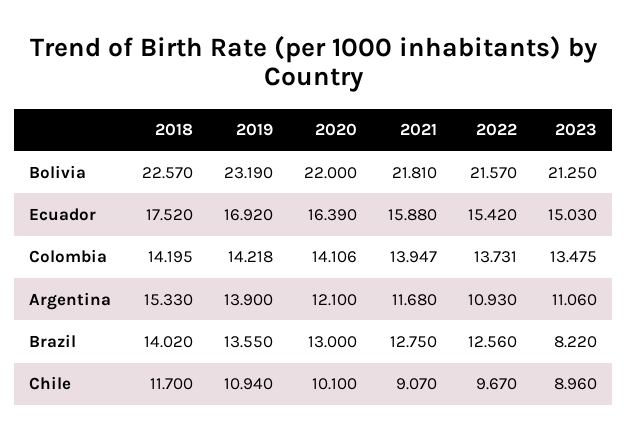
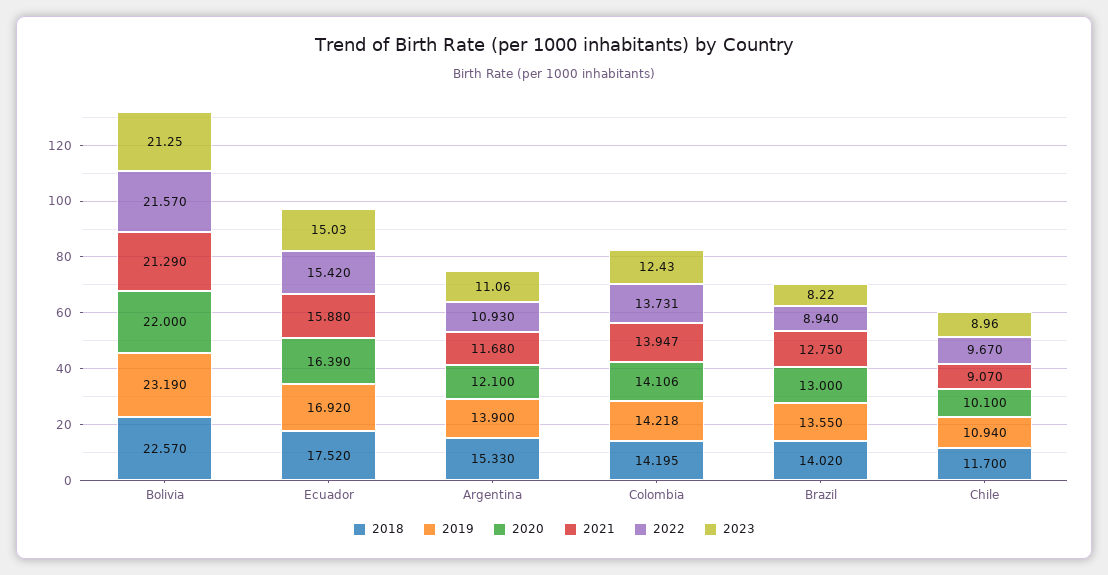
2021, Bolivia: 21.81 -> 21.29
2023, Colombia: 13.475 -> 12.43
2022, Brazil: 12.56 -> 8.94

